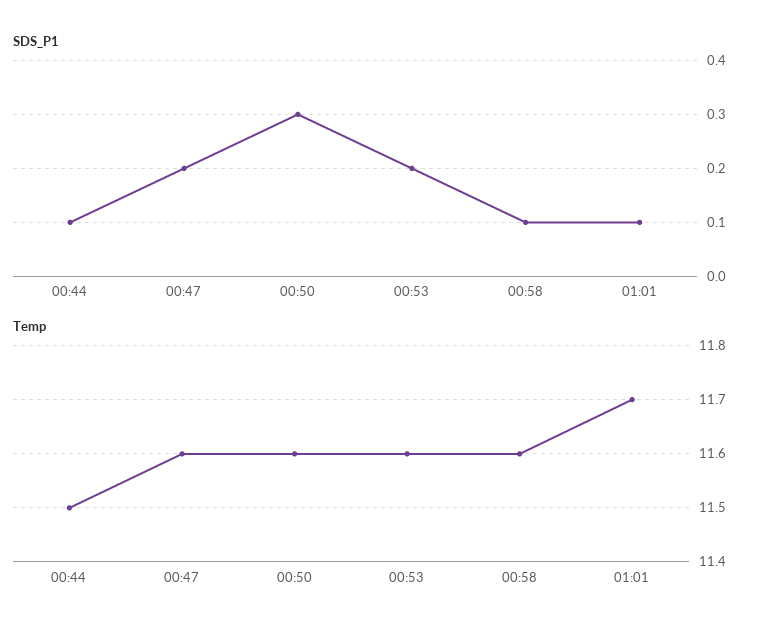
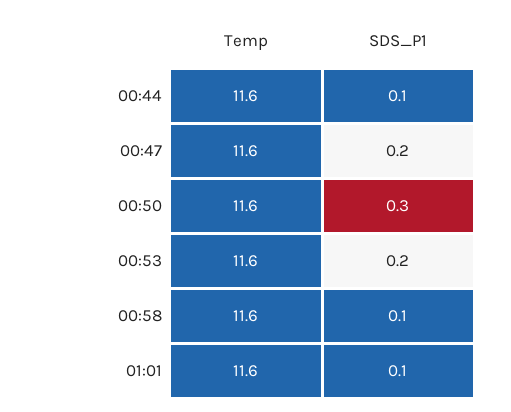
Temp, 00:44: 11.5 -> 11.6
Temp, 01:01: 11.7 -> 11.6

